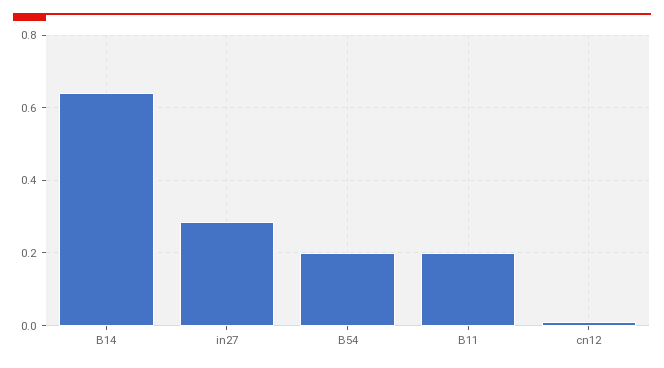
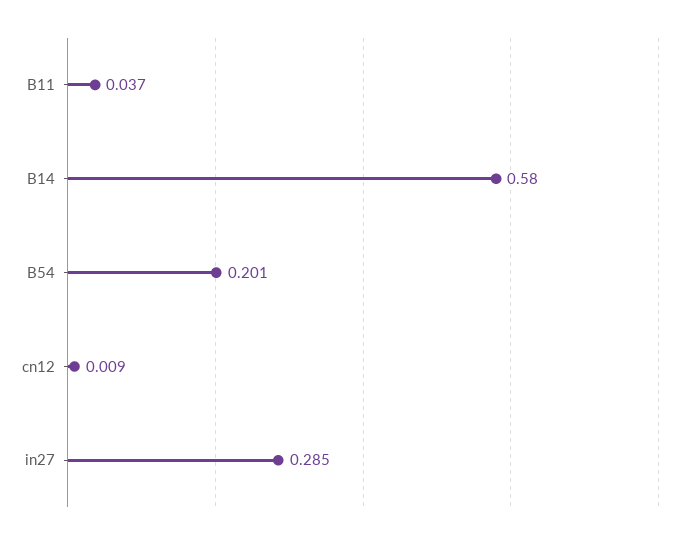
B14: 0.64 -> 0.58
B11: 0.2 -> 0.037

